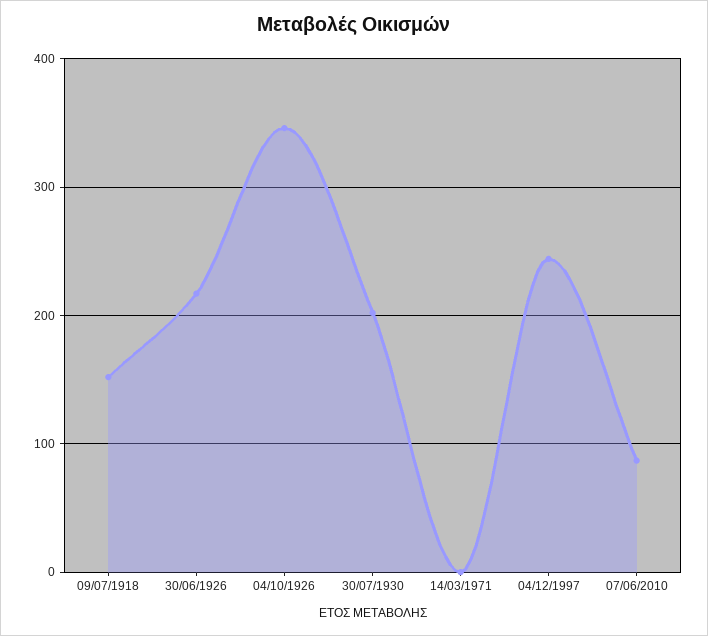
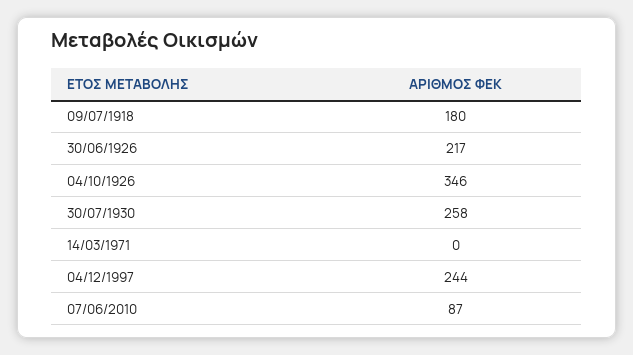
09/07/1918: 150 -> 180
30/07/1930: 200 -> 258

